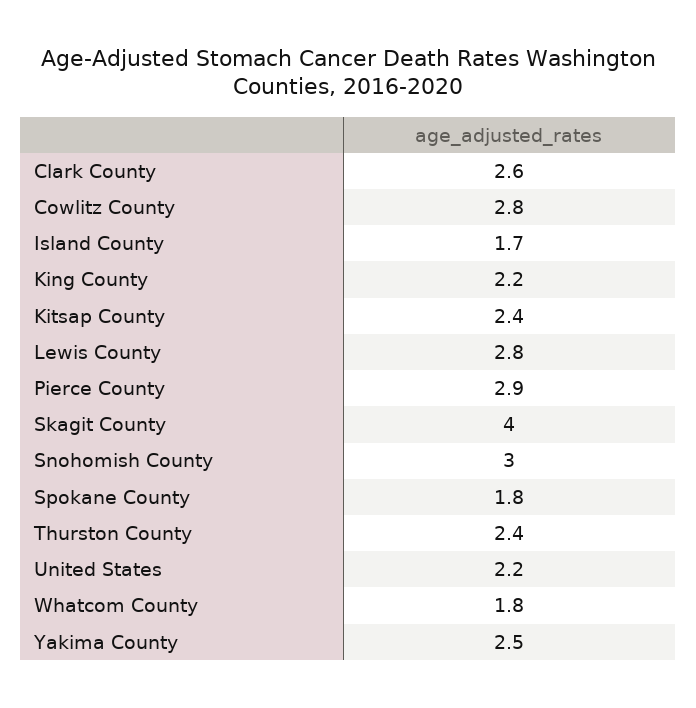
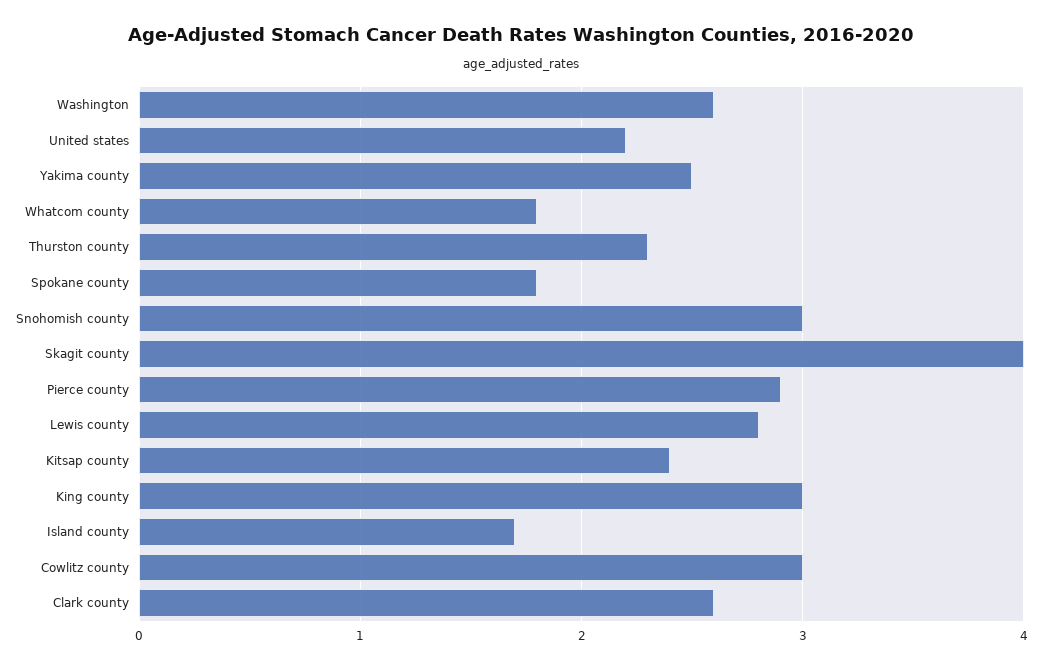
Cowlitz County: 2.8 -> 3
King County: 2.2 -> 3
Thurston County: 2.4 -> 2.3
Washington: none -> 2.6

